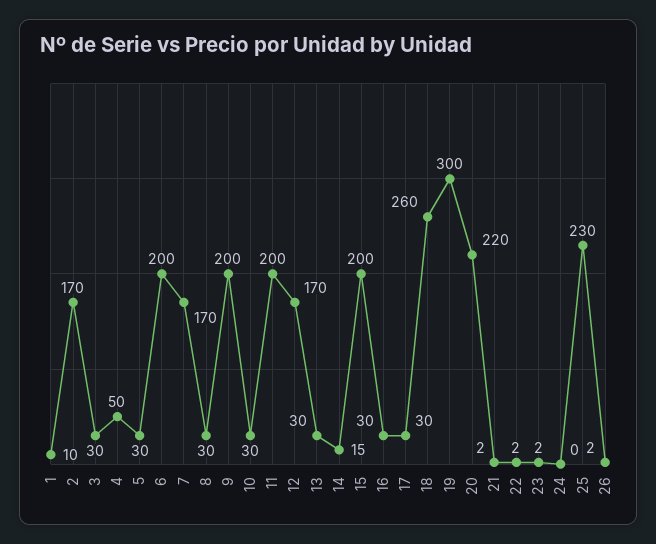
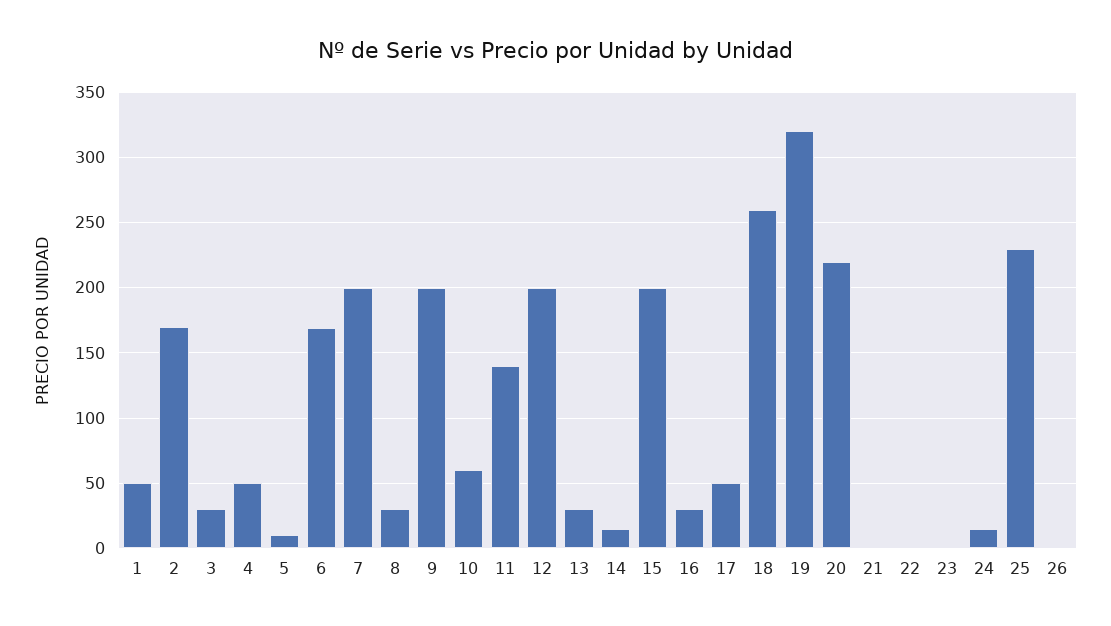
1: 10 -> 50
5: 30 -> 10
6: 200 -> 170
7: 170 -> 200
10: 30 -> 60
11: 200 -> 140
12: 170 -> 200
17: 30 -> 50
19: 300 -> 320
24: 0 -> 15

